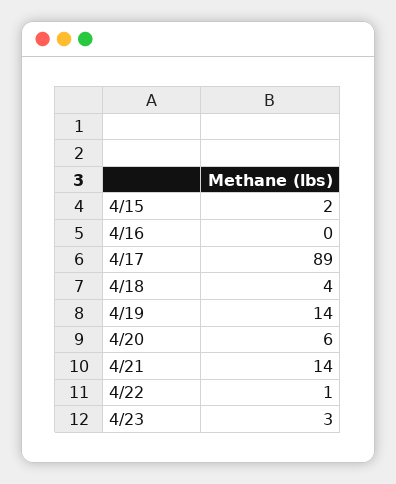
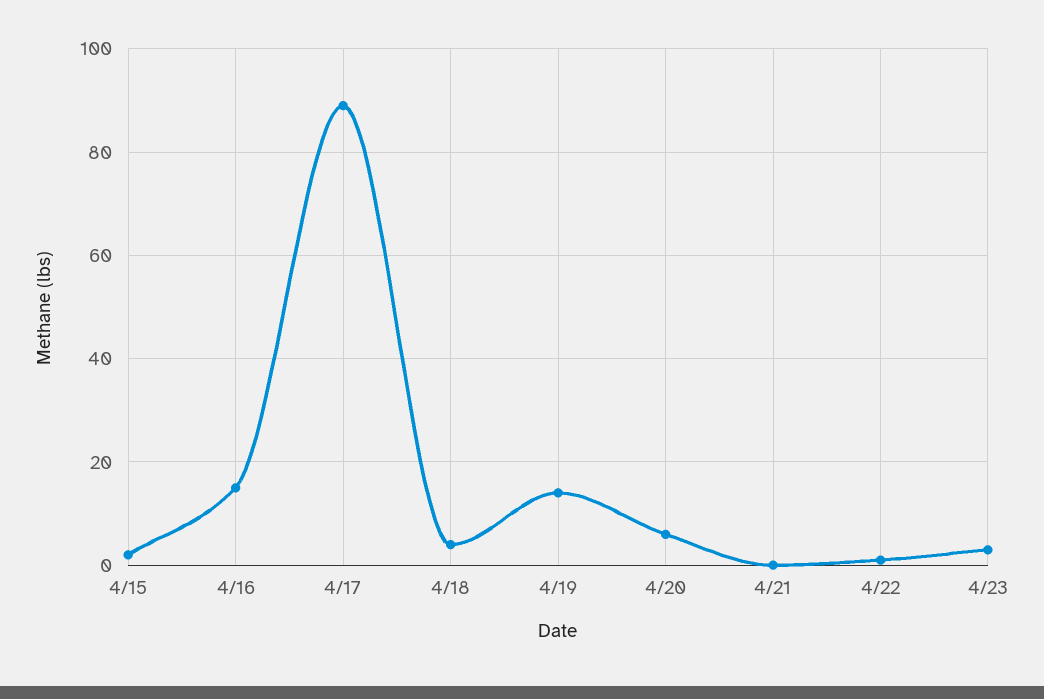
4/16: 0 -> 15
4/21: 14 -> 0

